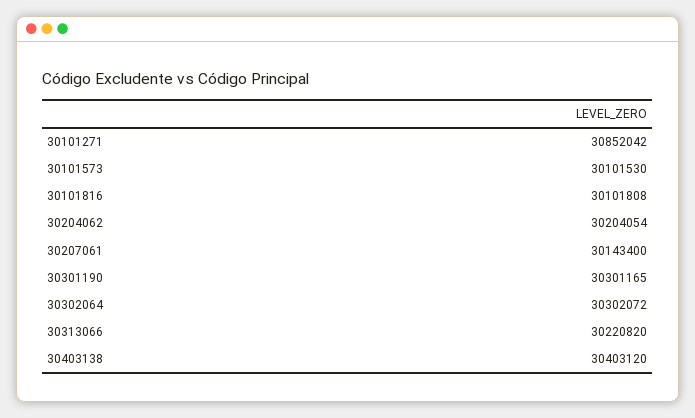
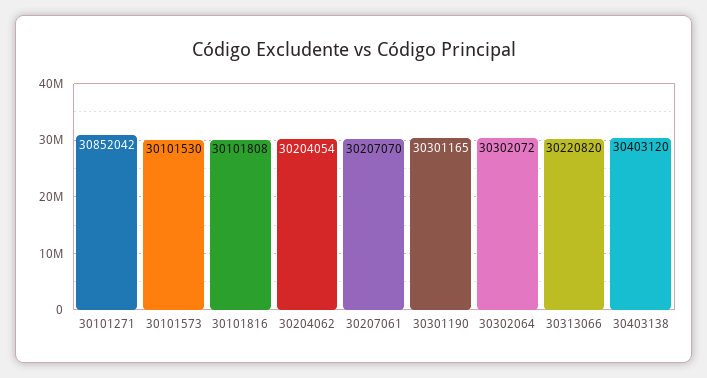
30207061: 30143400 -> 30207070

